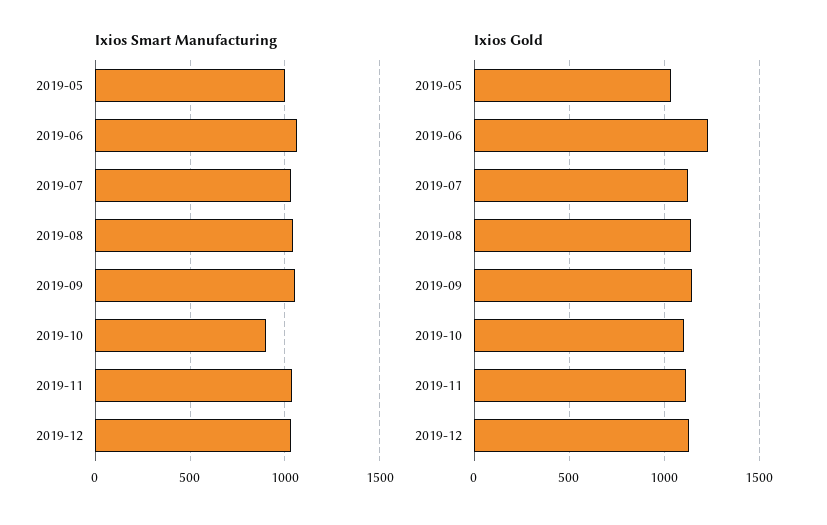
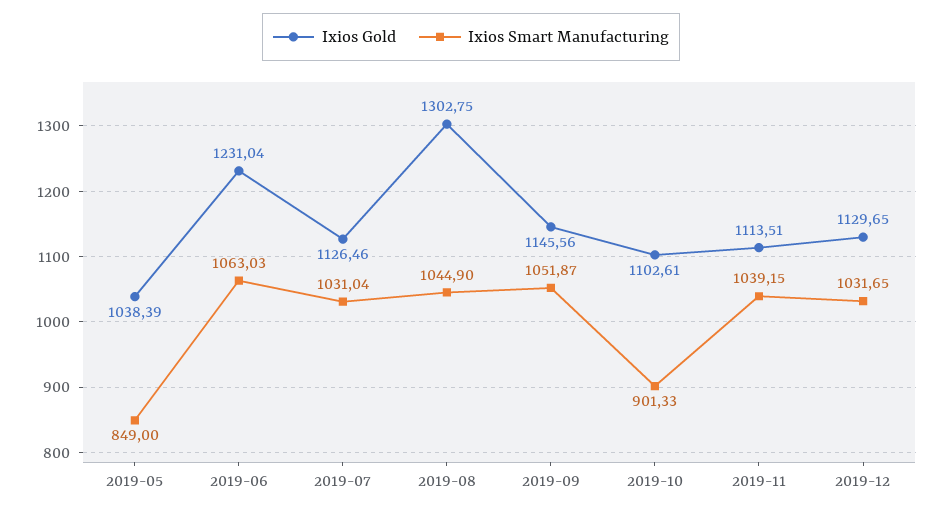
Ixios Smart Manufacturing, 2019-05: 1000 -> 849
Ixios Gold, 2019-08: 1150 -> 1302.75

